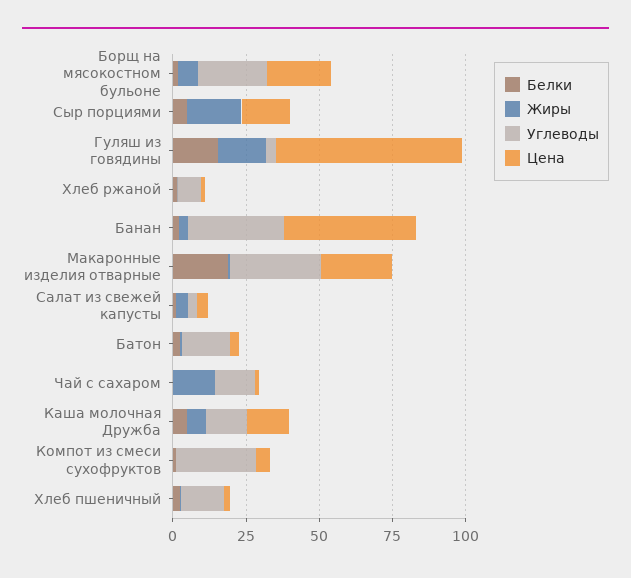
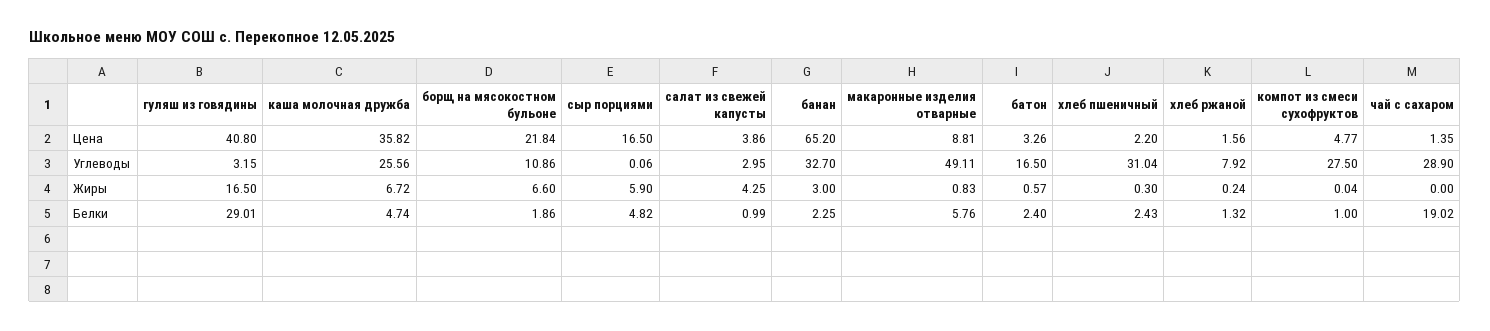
Углеводы, Борщ на мясокостном бульоне: 25 -> 10.86
Жиры, Сыр порциями: 20 -> 5.9
Белки, Гуляш из говядины: 15 -> 29.01
Цена, Гуляш из говядины: 65 -> 40.8
Цена, Банан: 45 -> 65.2
Белки, Макаронные изделия отварные: 20 -> 5.76
Углеводы, Макаронные изделия отварные: 30 -> 49.11
Цена, Макаронные изделия отварные: 25 -> 8.81
Белки, Чай с сахаром: 0 -> 19.02
Жиры, Чай с сахаром: 15 -> 0
Углеводы, Чай с сахаром: 15 -> 28.9
Углеводы, Каша молочная Дружба: 15 -> 25.56
Цена, Каша молочная Дружба: 15 -> 35.82
Углеводы, Хлеб пшеничный: 15 -> 31.04

